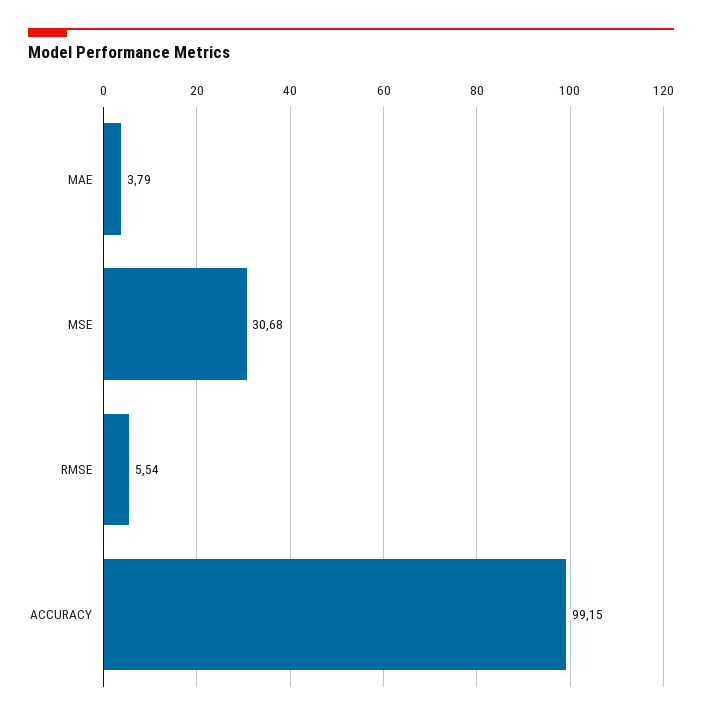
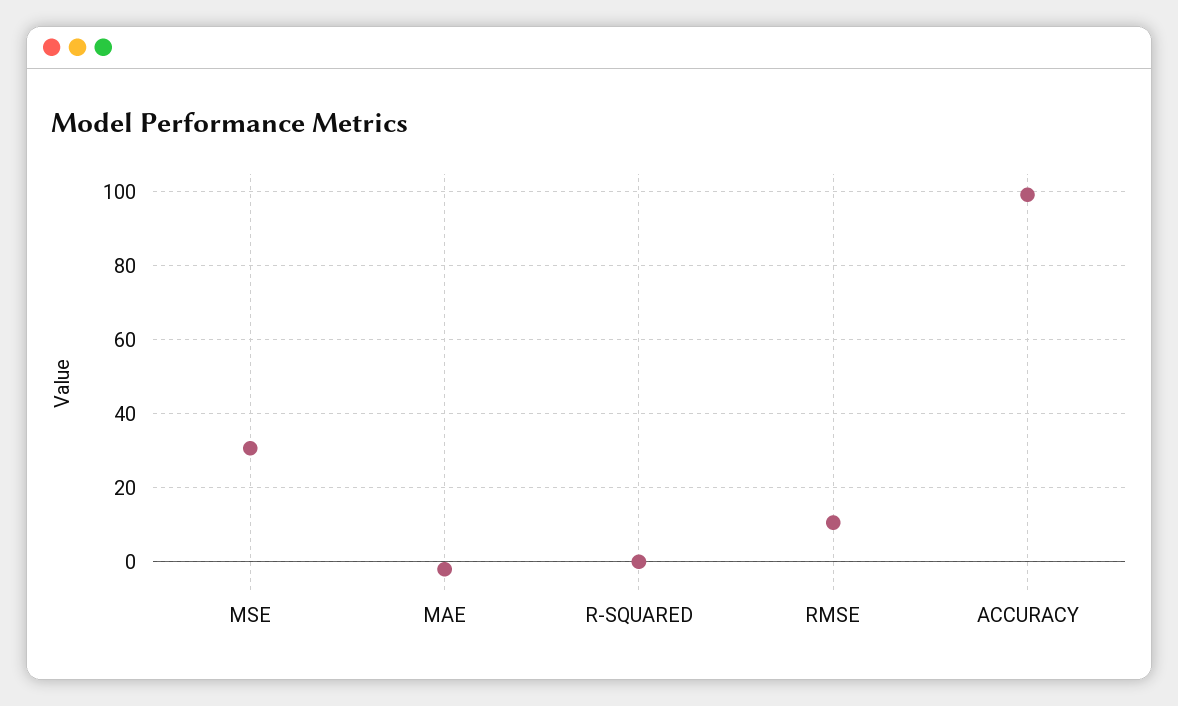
MAE: 3.79 -> -2
RMSE: 5.54 -> 10
R-SQUARED: none -> 0

